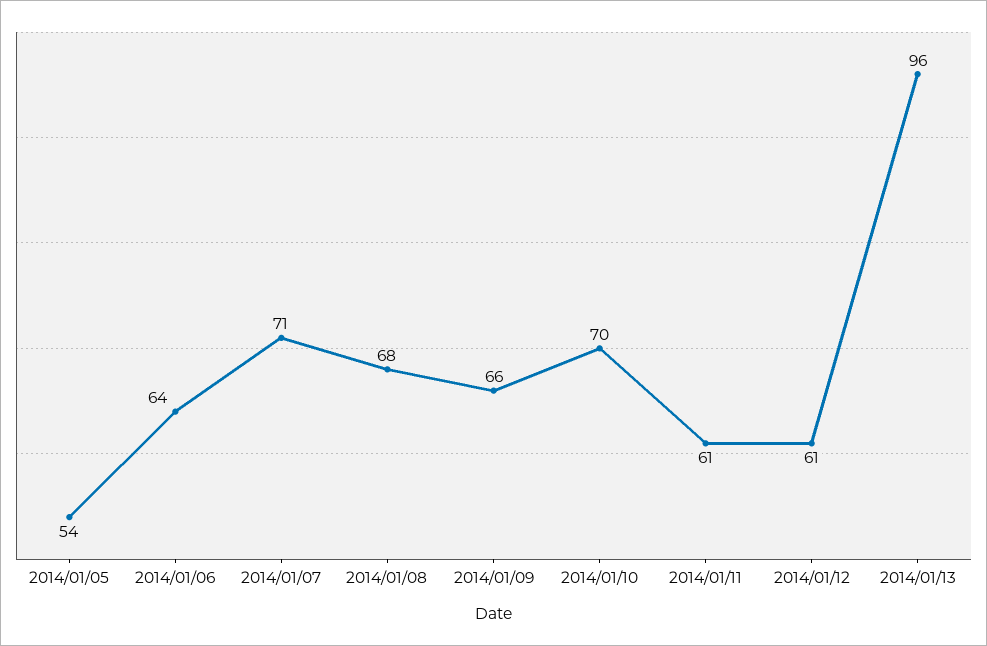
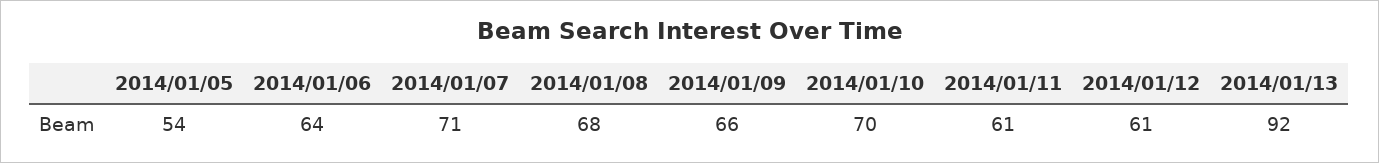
2014/01/13: 96 -> 92

